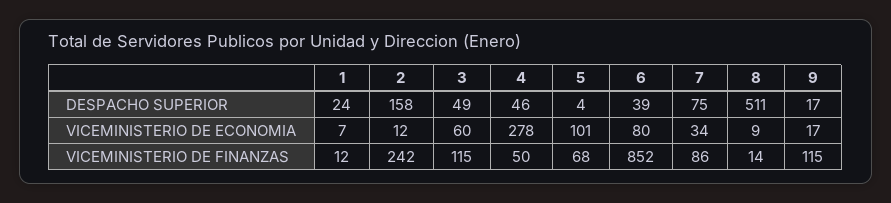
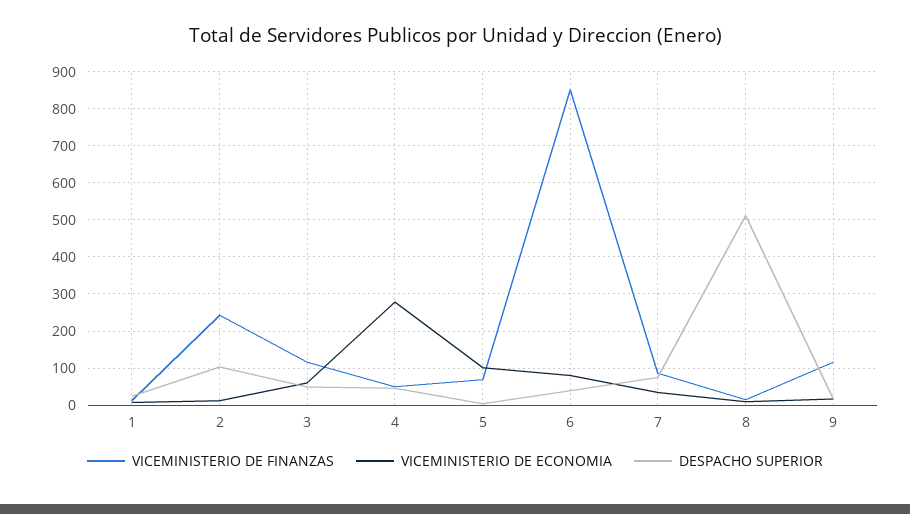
DESPACHO SUPERIOR, 2: 158 -> 100

